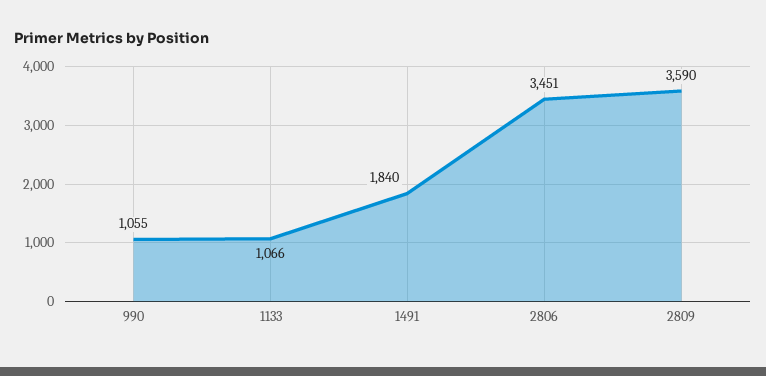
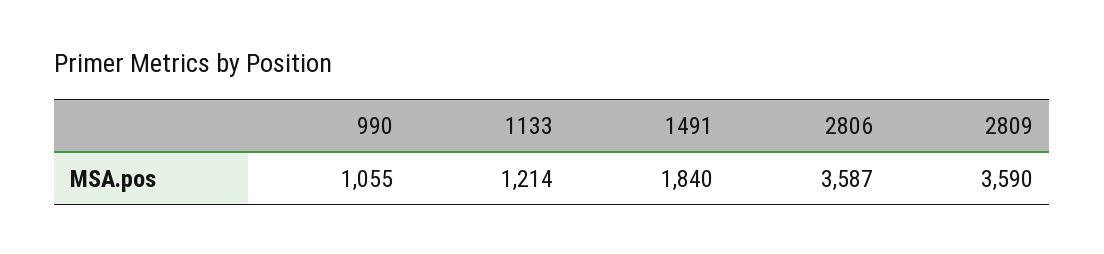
1133: 1066 -> 1214
2806: 3451 -> 3587

